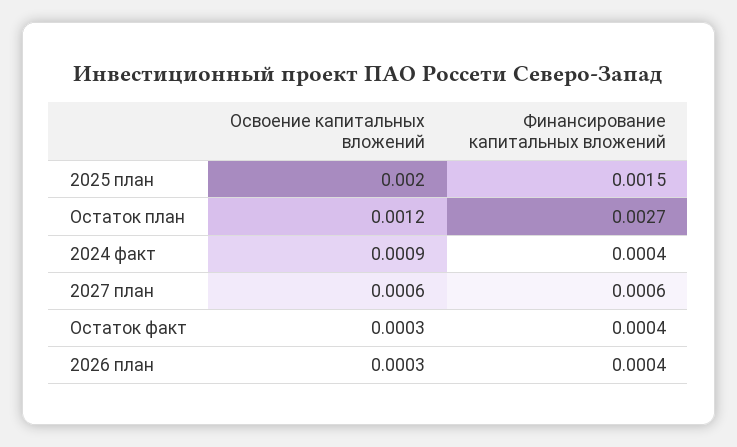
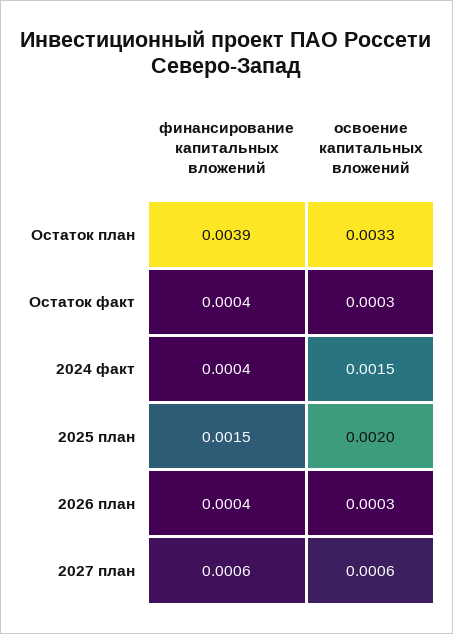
Освоение капитальных вложений, Остаток план: 0.0012 -> 0.0033
Финансирование капитальных вложений, Остаток план: 0.0027 -> 0.0039
Освоение капитальных вложений, 2024 факт: 0.0009 -> 0.0015

